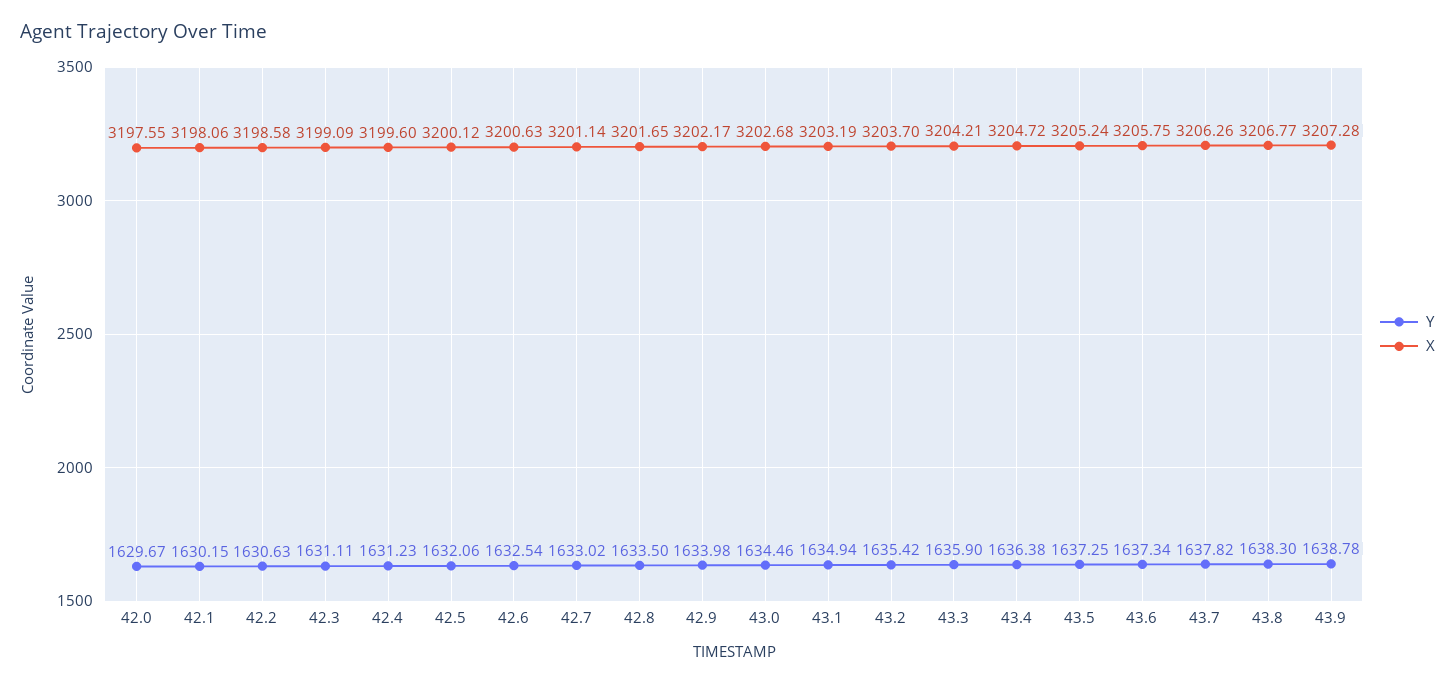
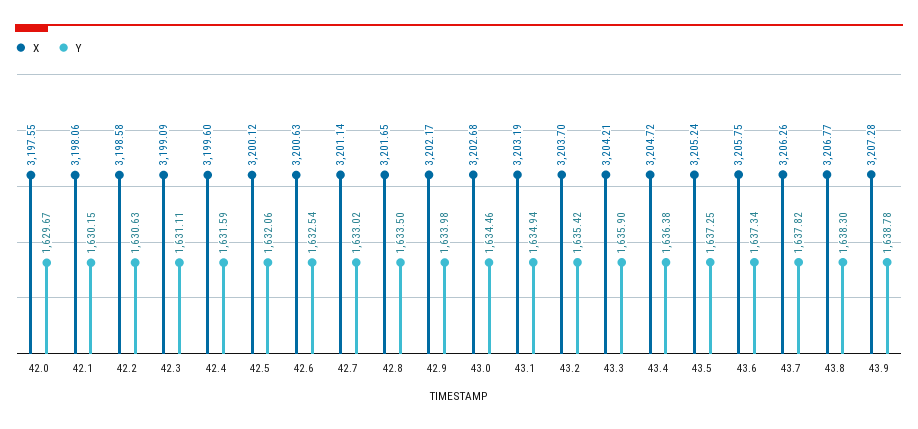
Y, 42.4: 1631.23 -> 1631.59

